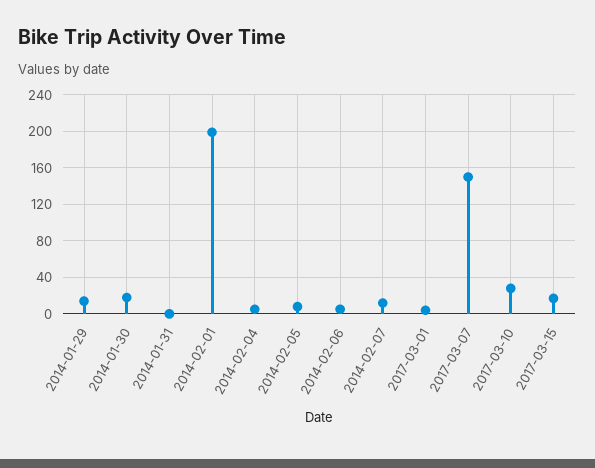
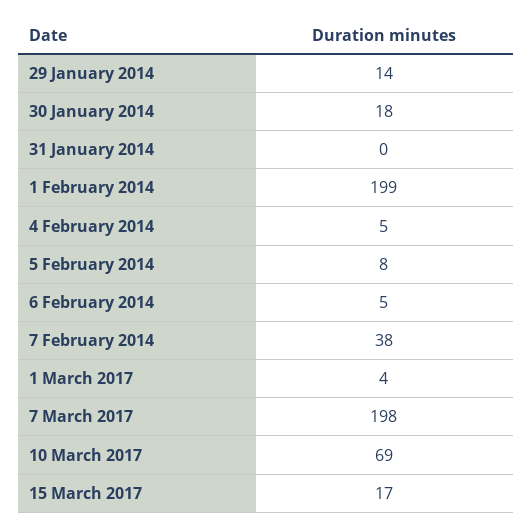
2014-02-07: 10 -> 38
2017-03-07: 150 -> 198
2017-03-10: 30 -> 69

